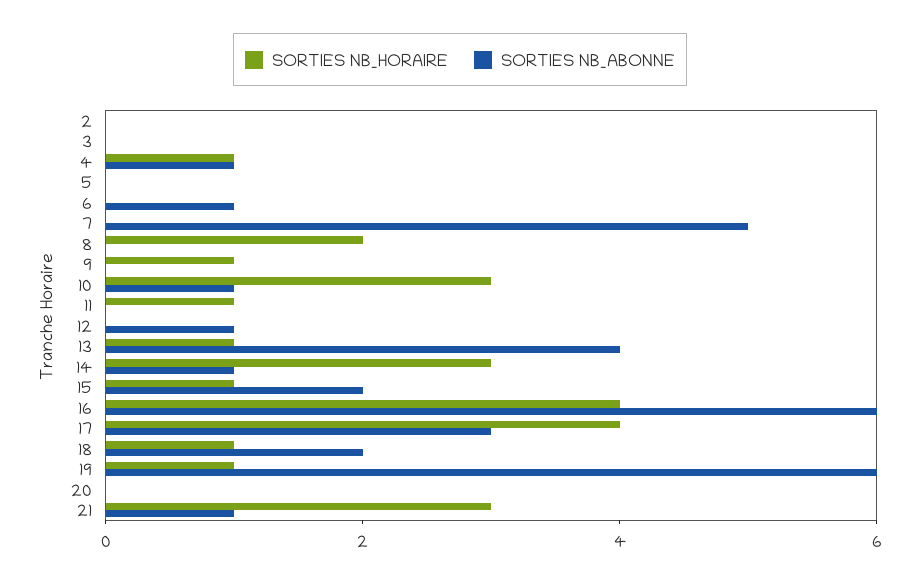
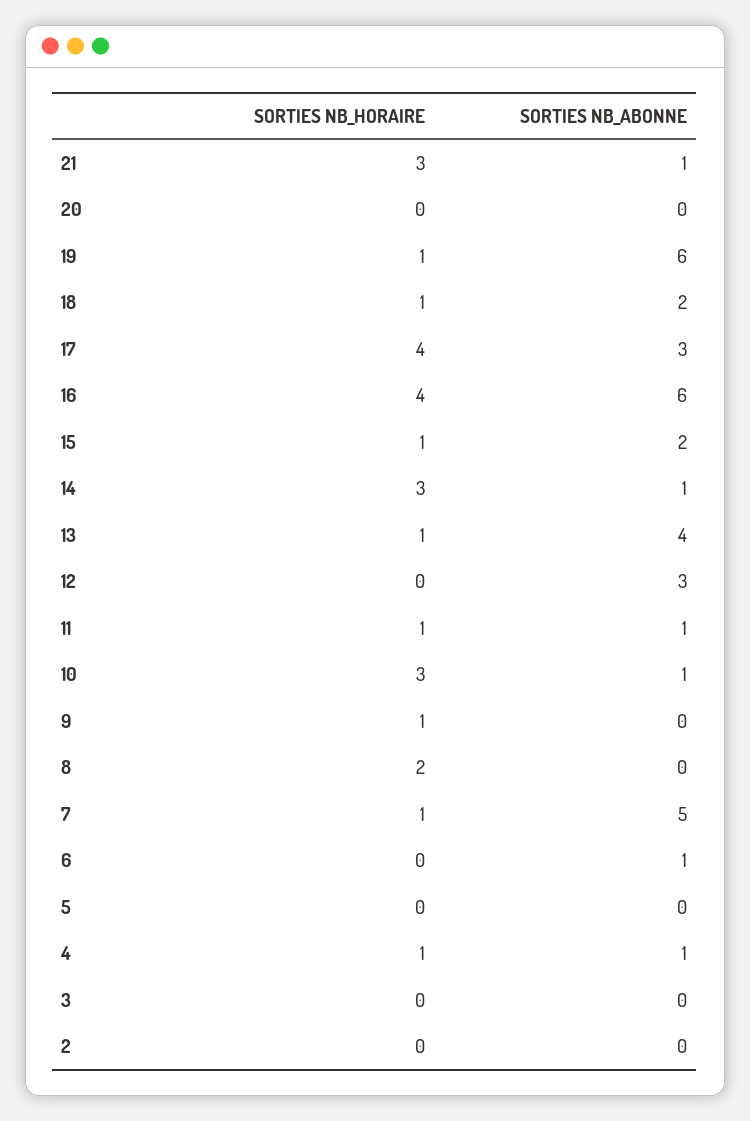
SORTIES NB_HORAIRE, 7: 0 -> 1
SORTIES NB_ABONNE, 11: 0 -> 1
SORTIES NB_ABONNE, 12: 1 -> 3

